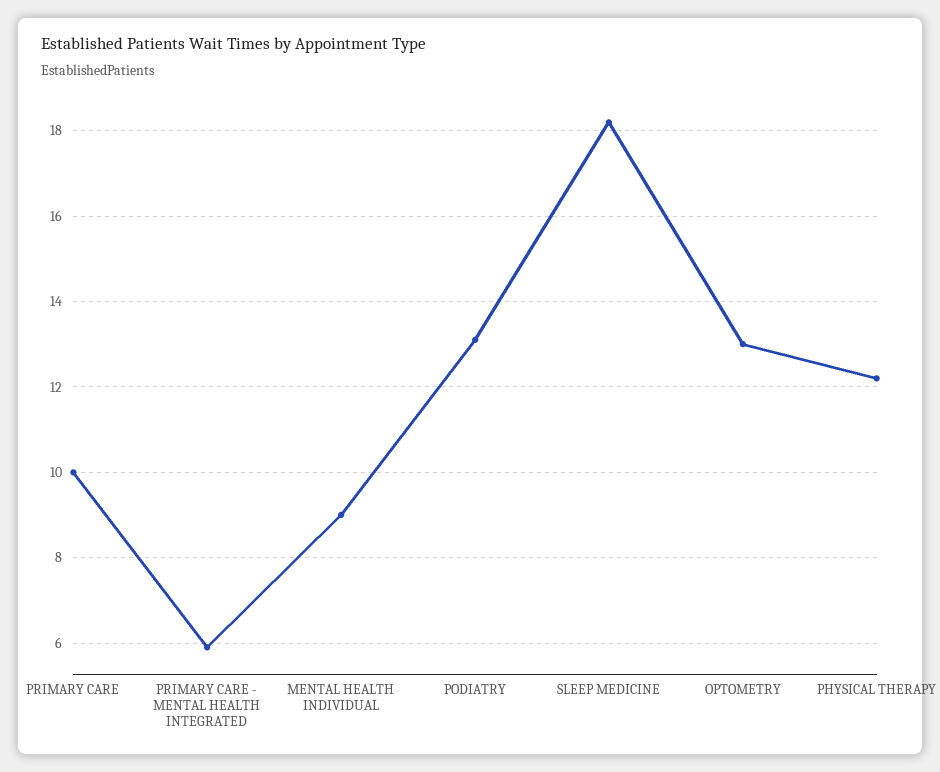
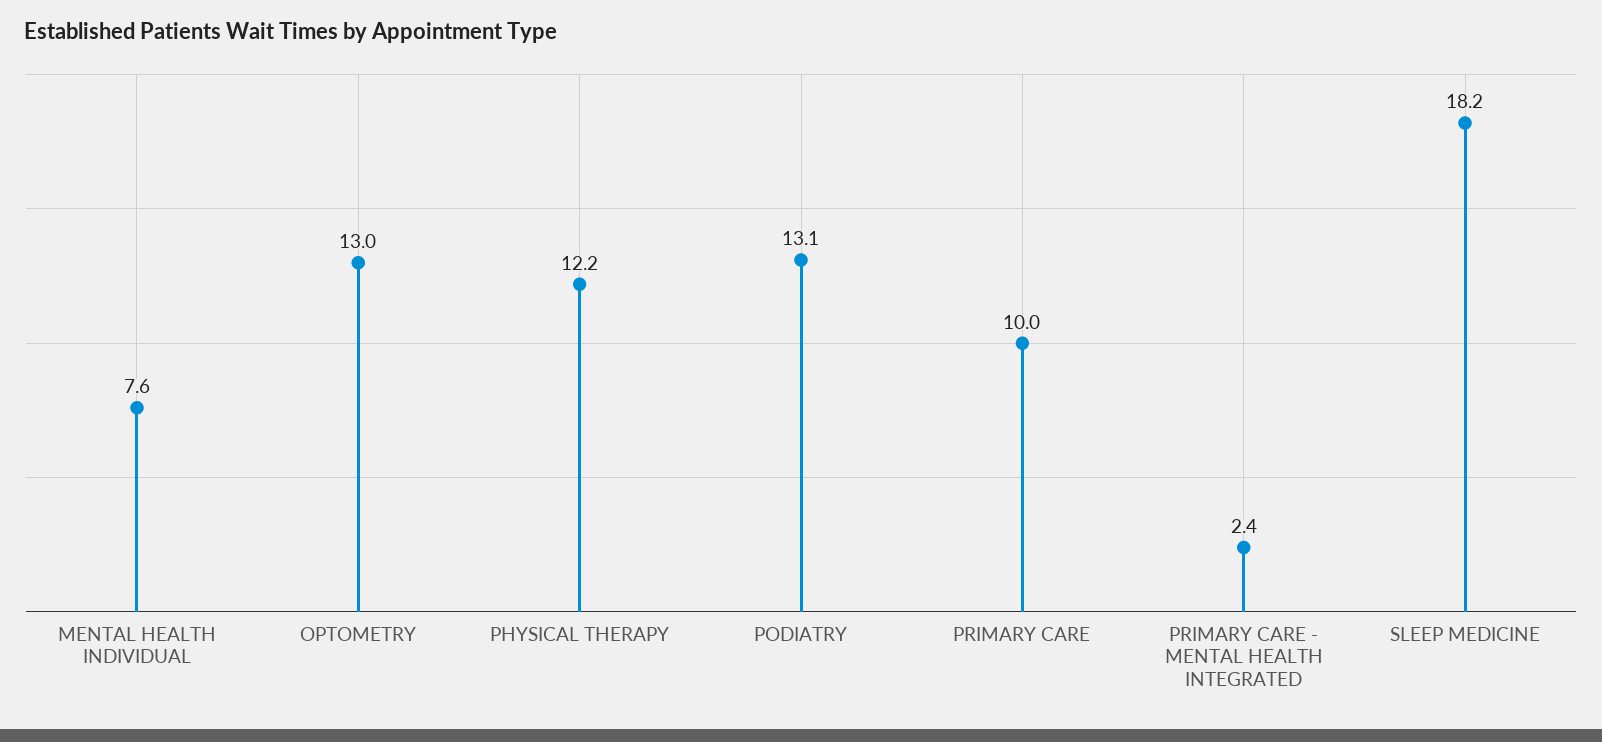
PRIMARY CARE - MENTAL HEALTH INTEGRATED: 6 -> 2.4
MENTAL HEALTH INDIVIDUAL: 9 -> 7.6

